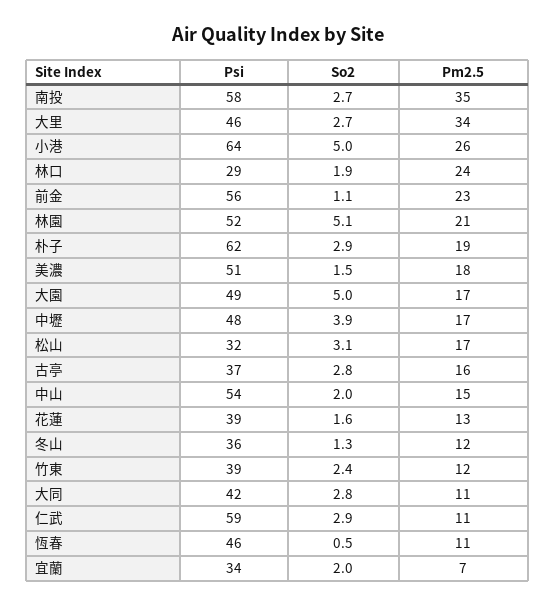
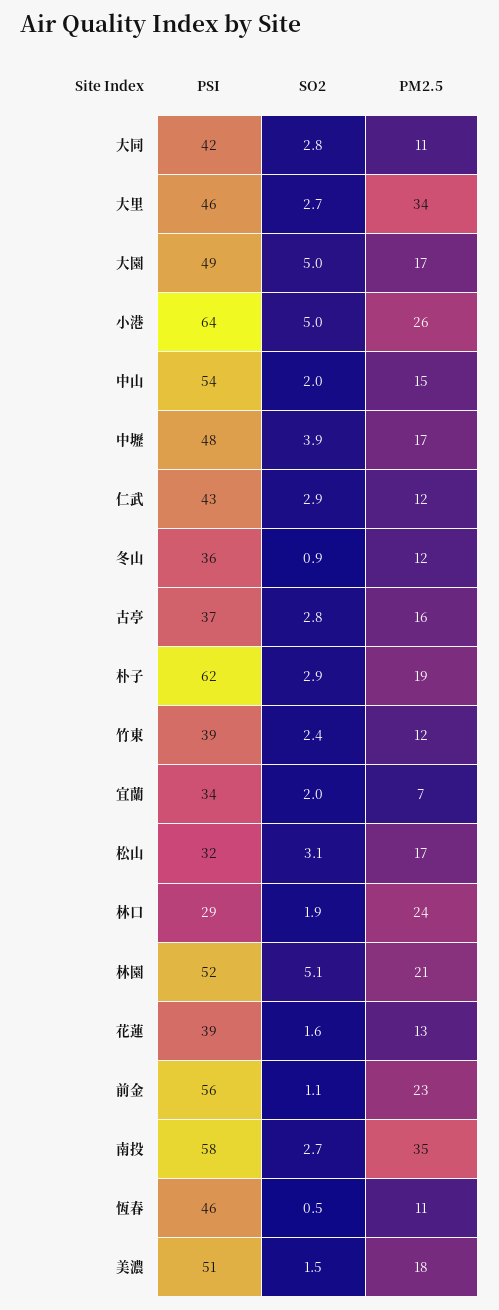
So2, 冬山: 1.3 -> 0.9
Psi, 仁武: 59 -> 43
Pm2.5, 仁武: 11 -> 12

